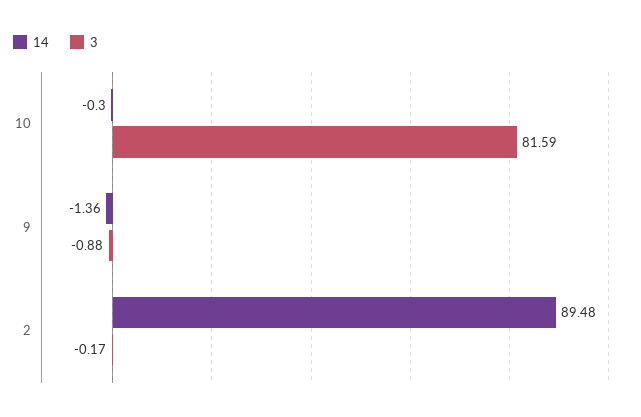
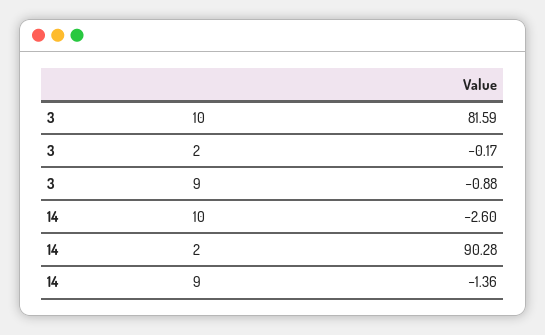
14, 10: -0.3 -> -2.6
14, 2: 89.48 -> 90.28

